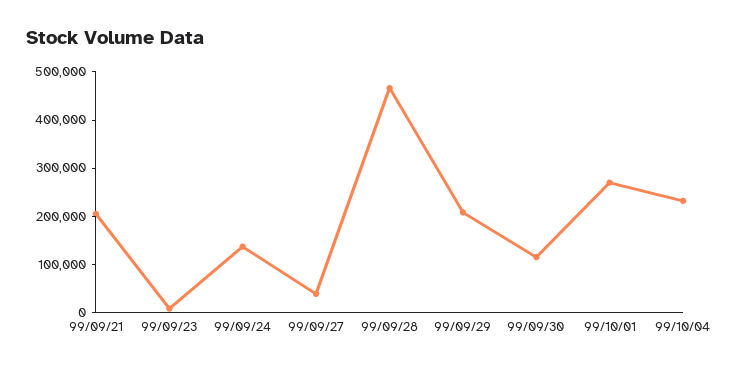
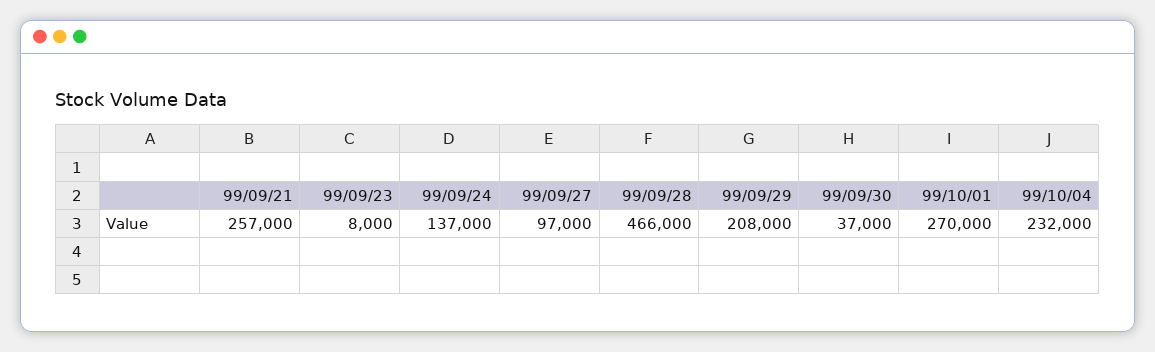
99/09/21: 200000 -> 257000
99/09/27: 40000 -> 97000
99/09/30: 120000 -> 37000

